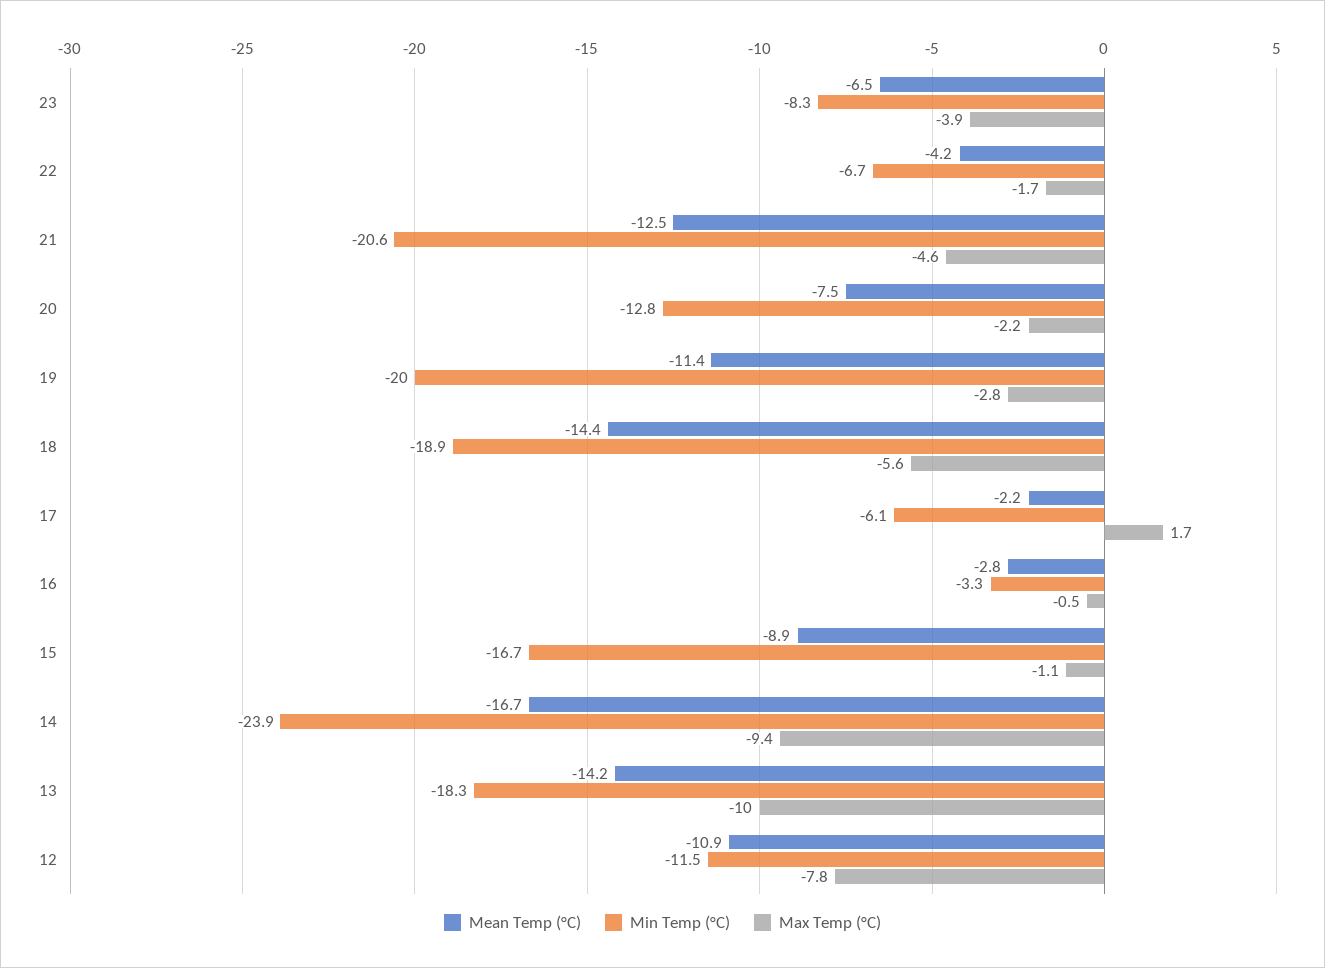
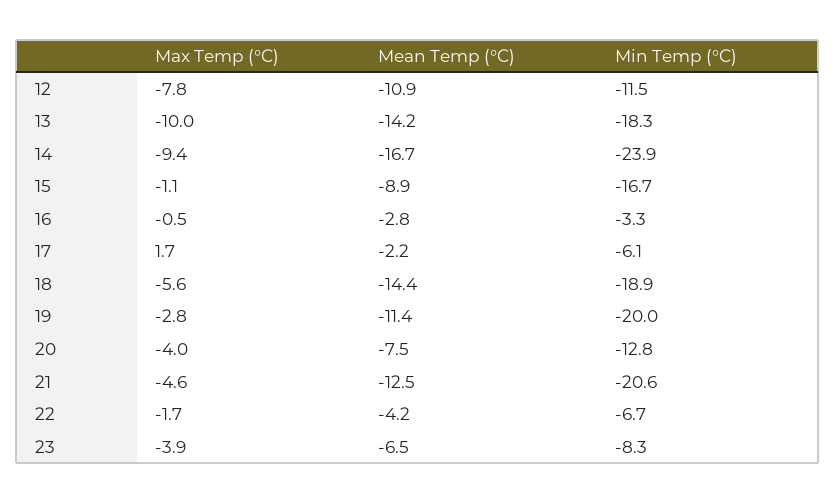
Max Temp (°C), 20: -2.2 -> -4

